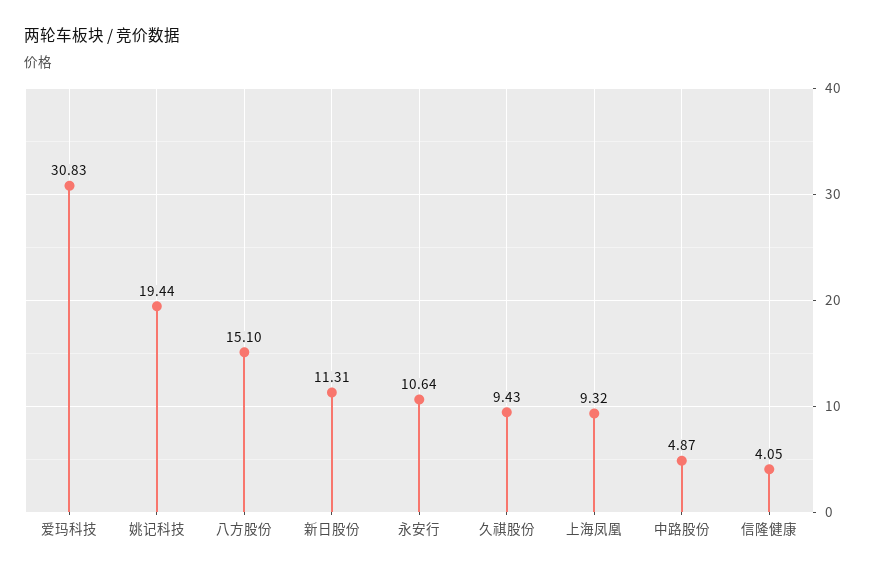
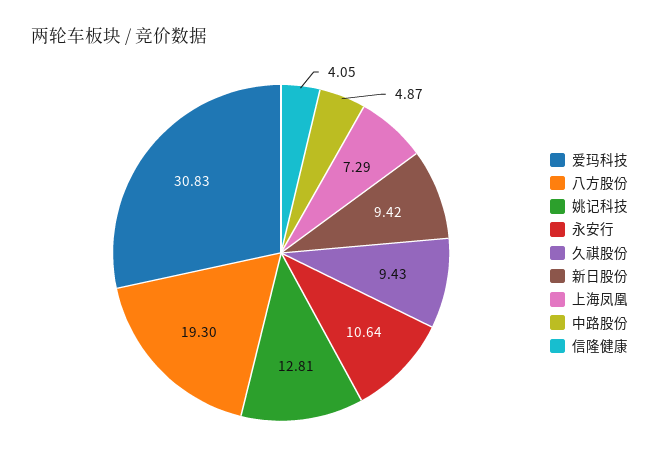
姚记科技: 19.44 -> 12.81
八方股份: 15.1 -> 19.3
新日股份: 11.31 -> 9.42
上海凤凰: 9.32 -> 7.29

